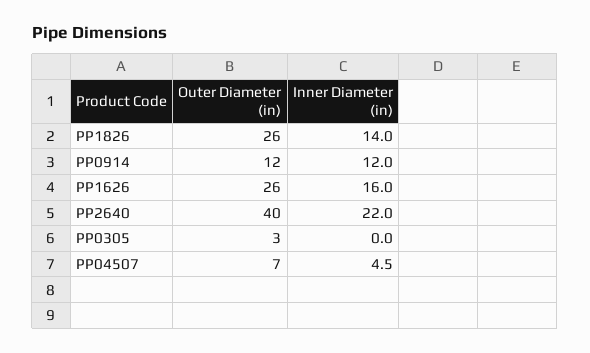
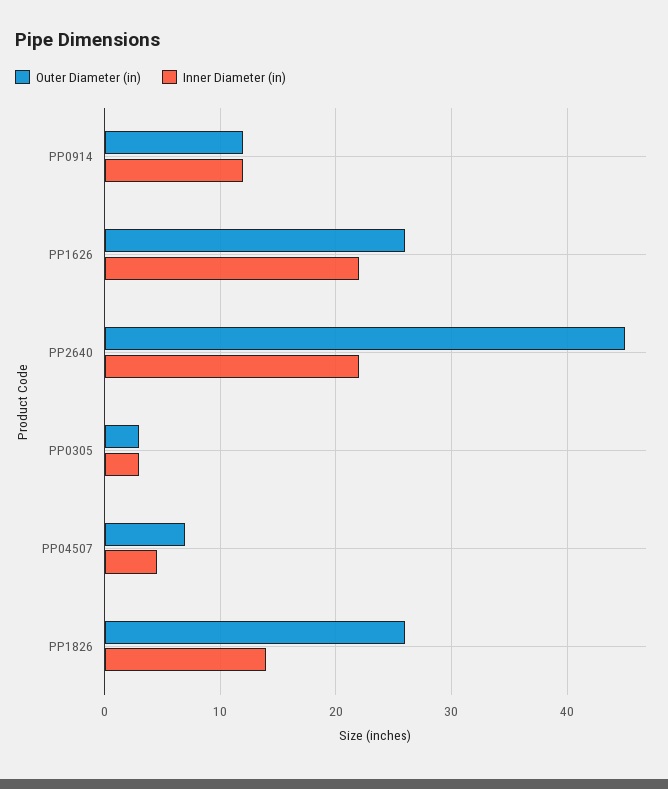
Inner Diameter (in), PP1626: 16 -> 22
Outer Diameter (in), PP2640: 40 -> 45
Inner Diameter (in), PP0305: 0 -> 3

